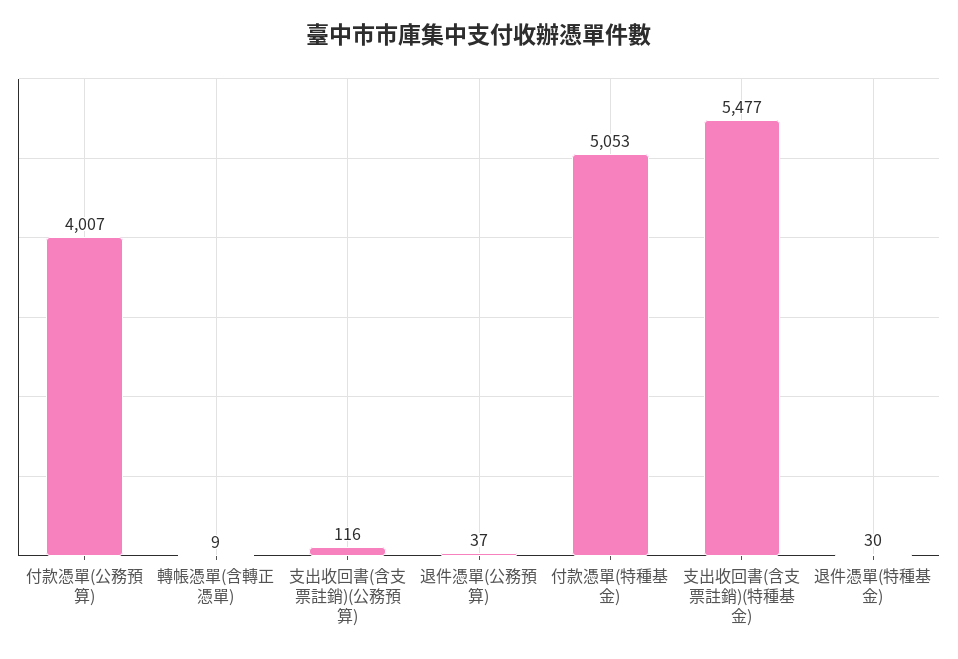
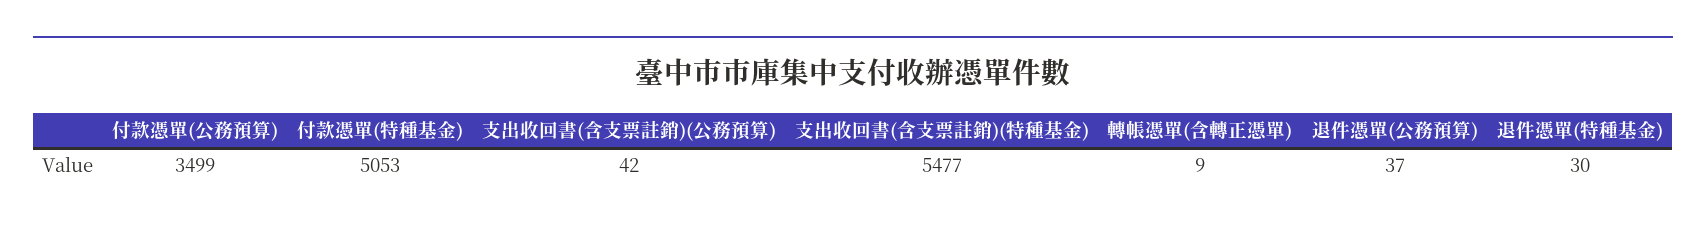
付款憑單(公務預算): 4007 -> 3499
支出收回書(含支票註銷)(公務預算): 116 -> 42

